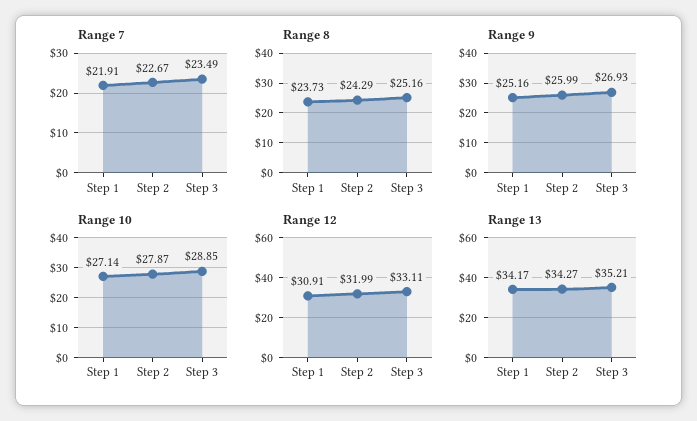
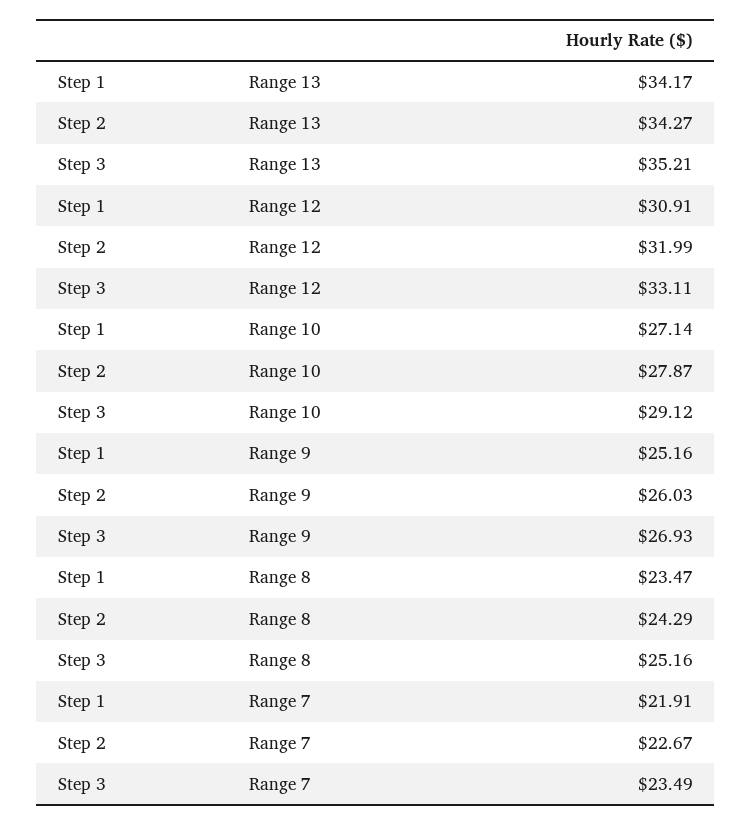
Range 8, Step 1: 23.73 -> 23.47
Range 9, Step 2: 25.99 -> 26.03
Range 10, Step 3: 28.85 -> 29.12

